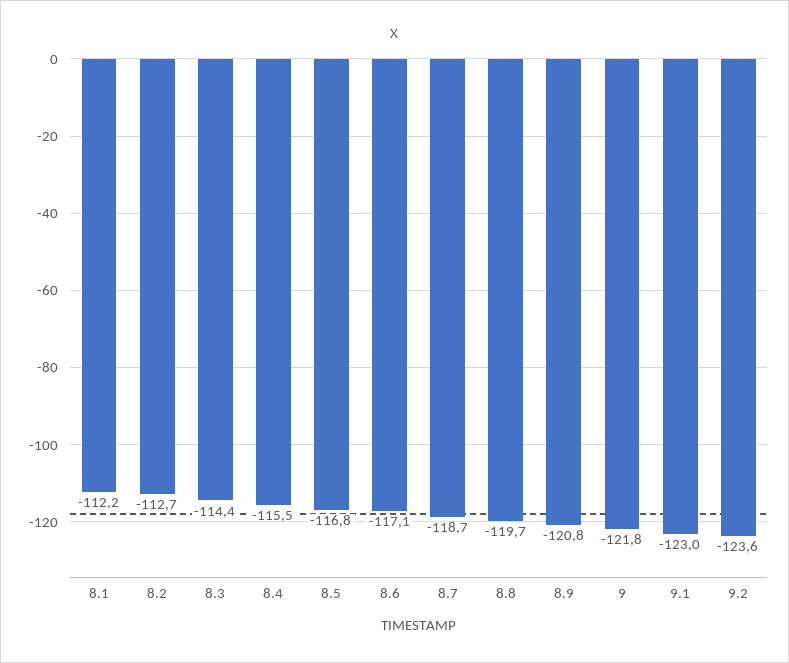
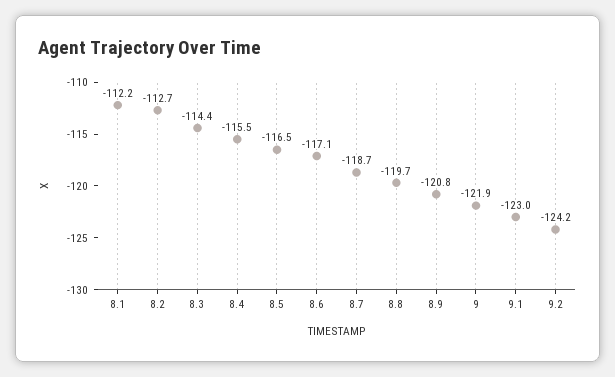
8.5: -116.8 -> -116.5
9: -121.8 -> -121.9
9.2: -123.6 -> -124.2

